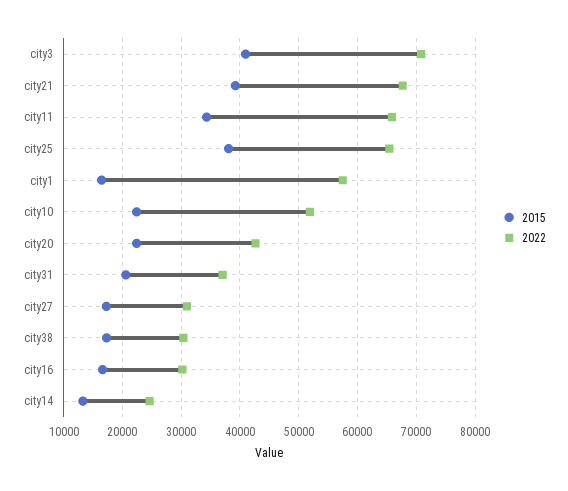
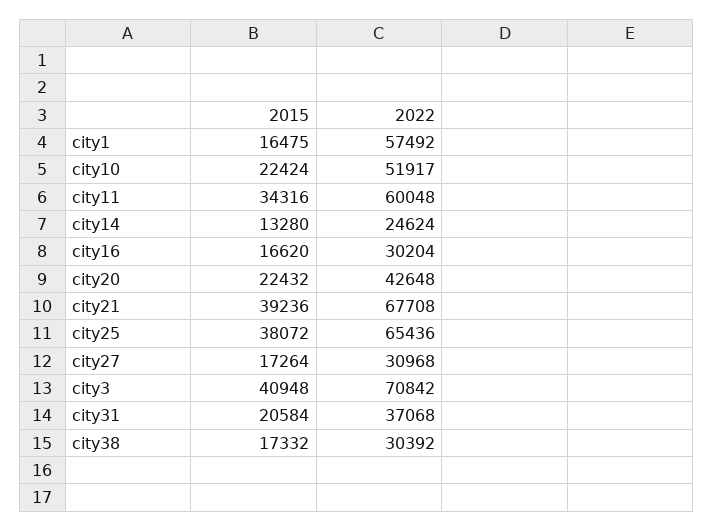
2022, city11: 66000 -> 60048

